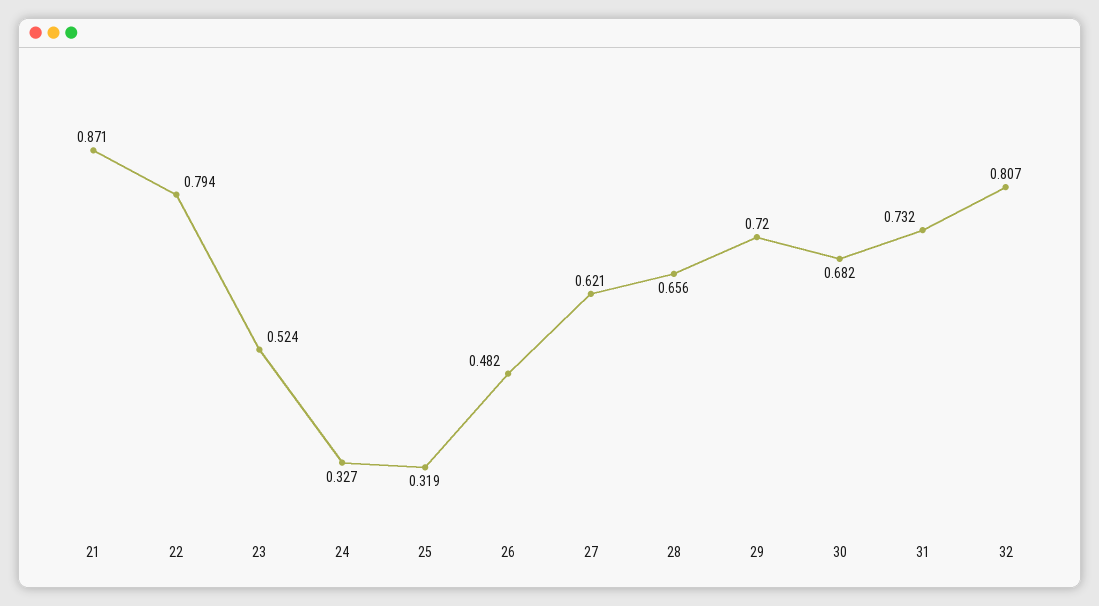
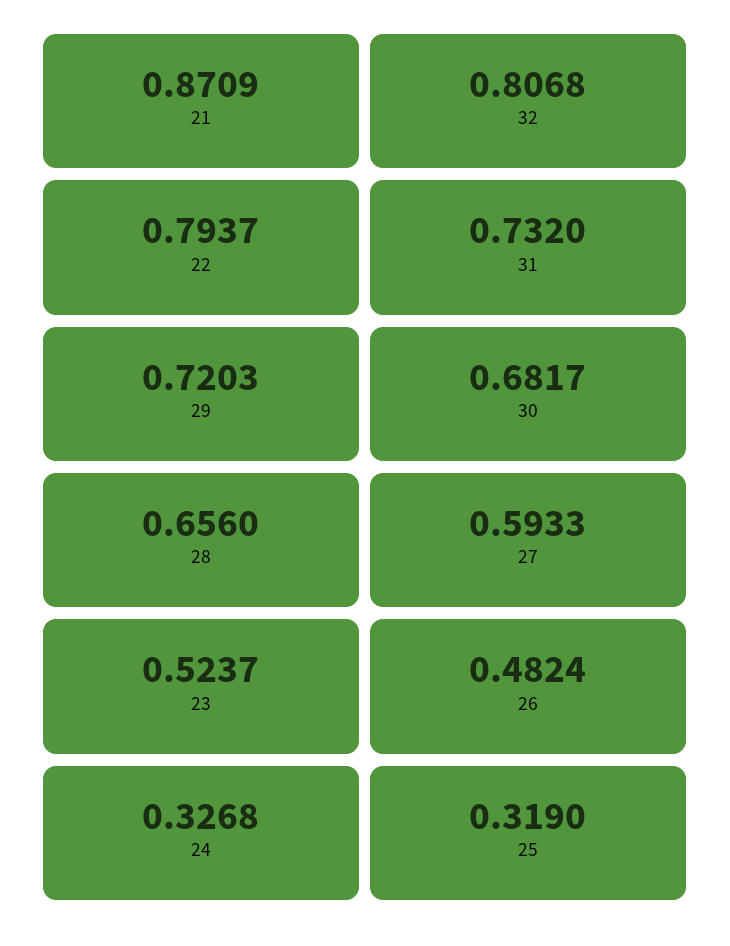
27: 0.621 -> 0.5933

